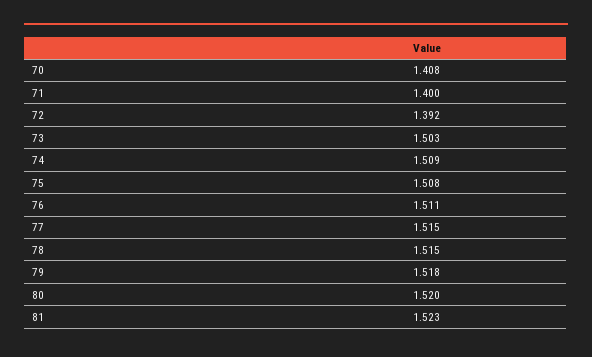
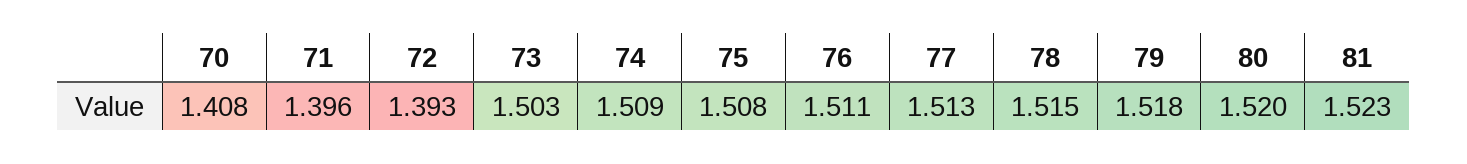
71: 1.4 -> 1.396
72: 1.392 -> 1.393
77: 1.515 -> 1.513

